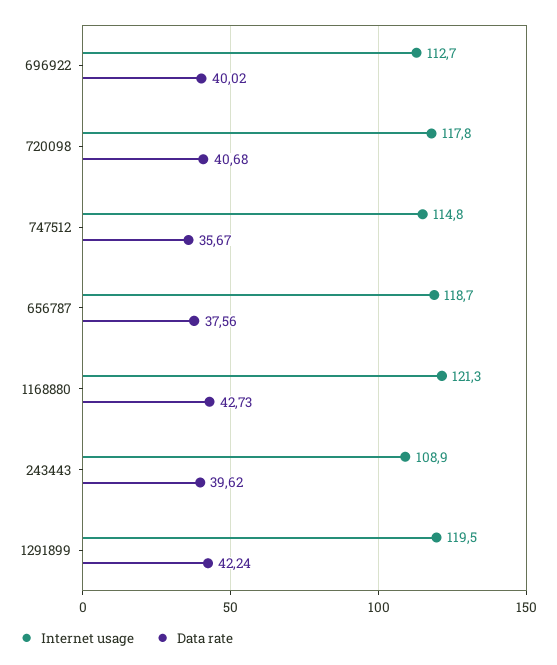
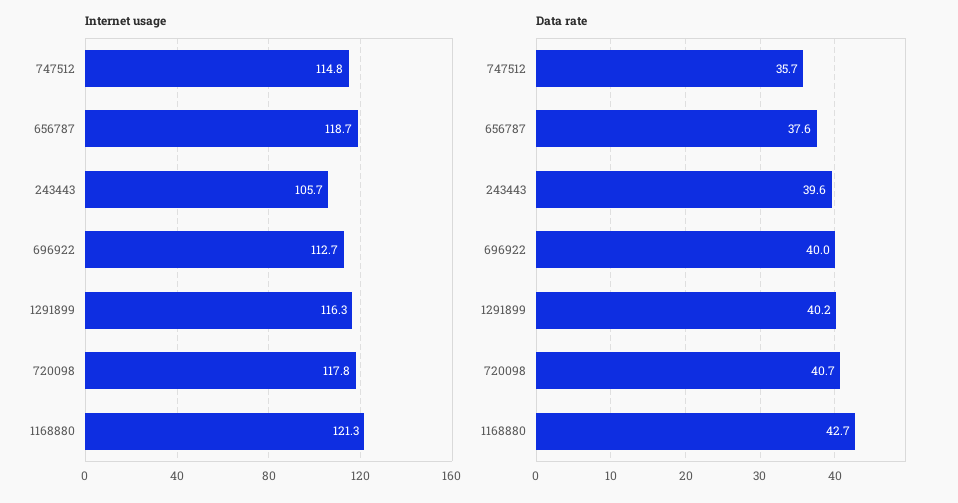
Internet usage, 243443: 108.9 -> 105.7
Internet usage, 1291899: 119.5 -> 116.3
Data rate, 1291899: 42.24 -> 40.2

